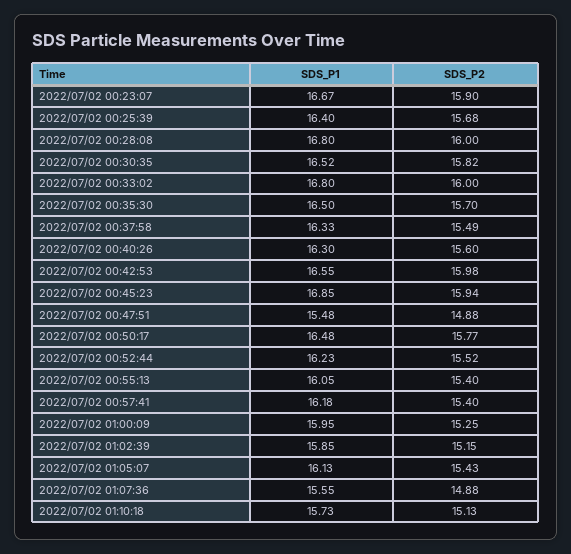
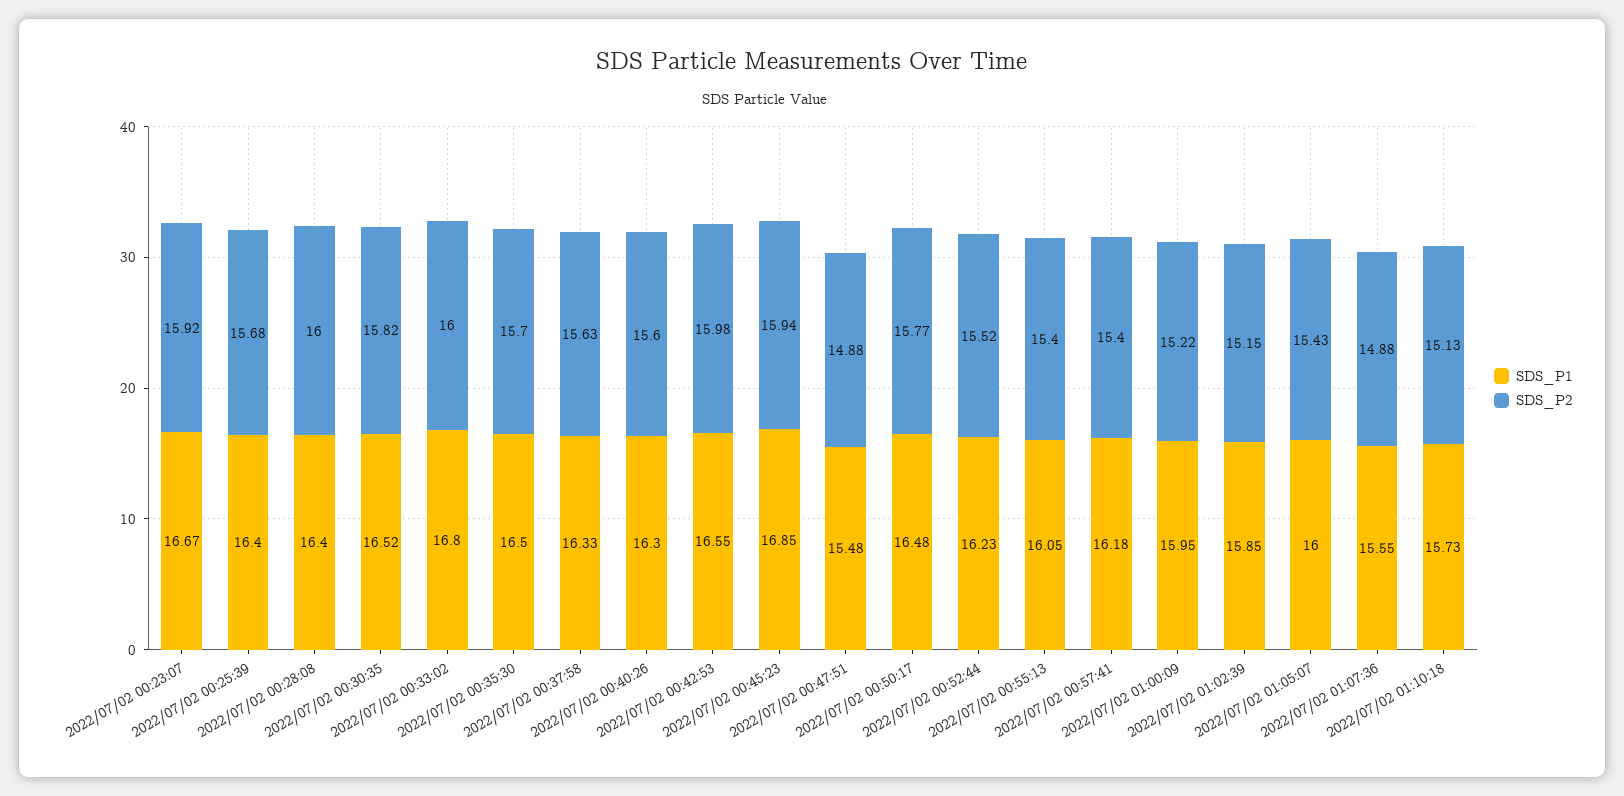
SDS_P2, 2022/07/02 00:23:07: 15.9 -> 15.92
SDS_P1, 2022/07/02 00:28:08: 16.8 -> 16.4
SDS_P2, 2022/07/02 00:37:58: 15.49 -> 15.63
SDS_P2, 2022/07/02 01:00:09: 15.25 -> 15.22
SDS_P1, 2022/07/02 01:05:07: 16.13 -> 16

